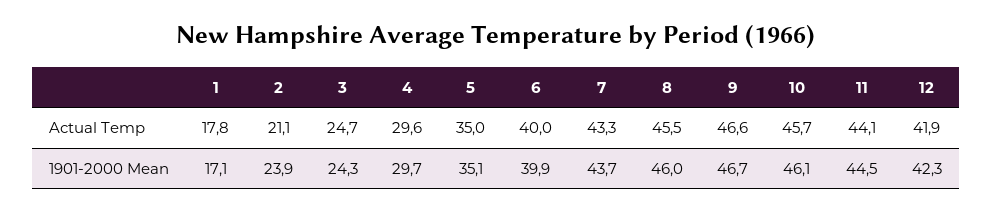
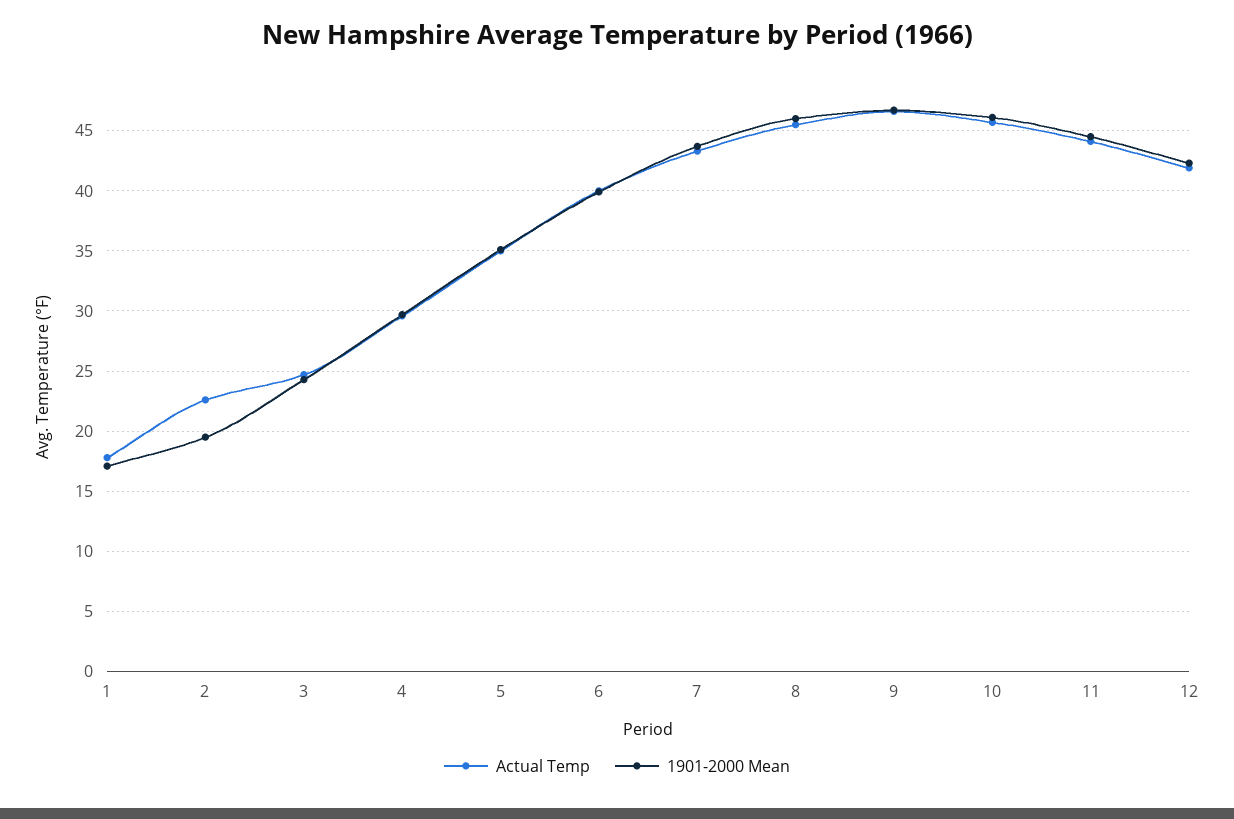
Actual Temp, 2: 21.1 -> 22.5
1901-2000 Mean, 2: 23.9 -> 19.5

